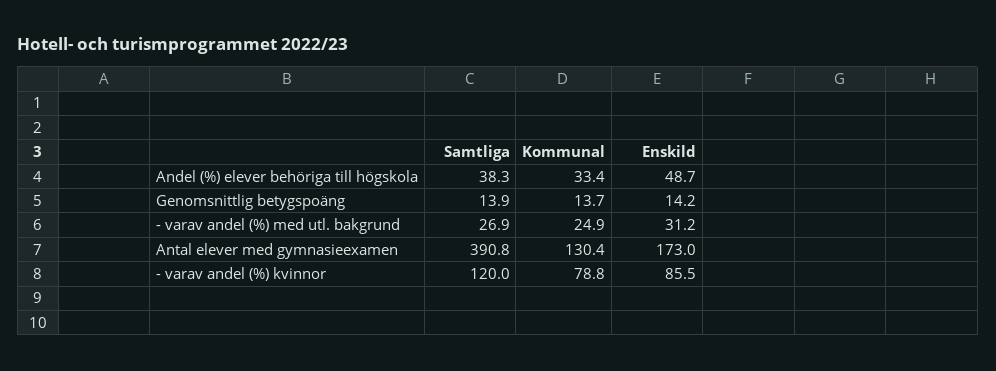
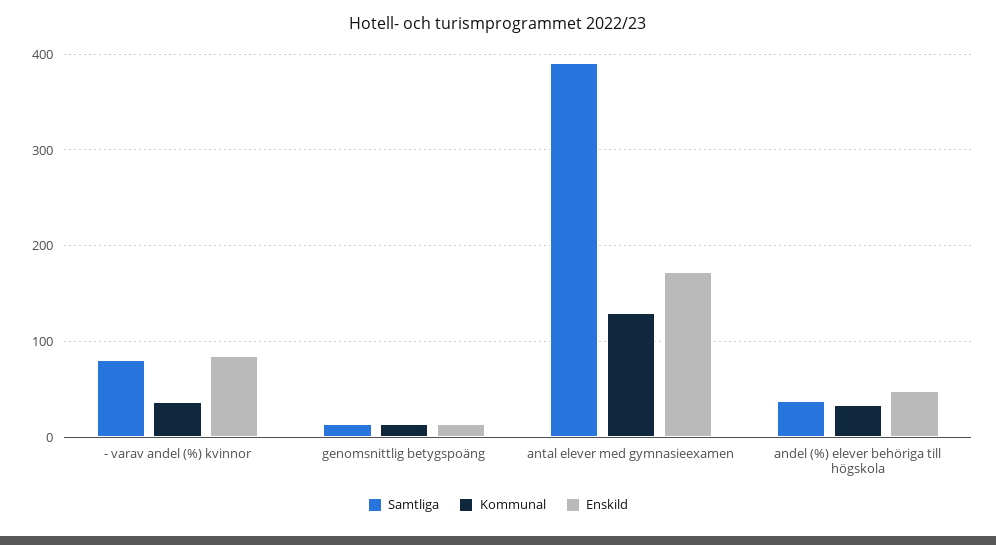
Samtliga, - varav andel (%) med utl. bakgrund: 26.9 -> none
Kommunal, - varav andel (%) med utl. bakgrund: 24.9 -> none
Enskild, - varav andel (%) med utl. bakgrund: 31.2 -> none
Samtliga, - varav andel (%) kvinnor: 120 -> 80
Kommunal, - varav andel (%) kvinnor: 78.8 -> 40

